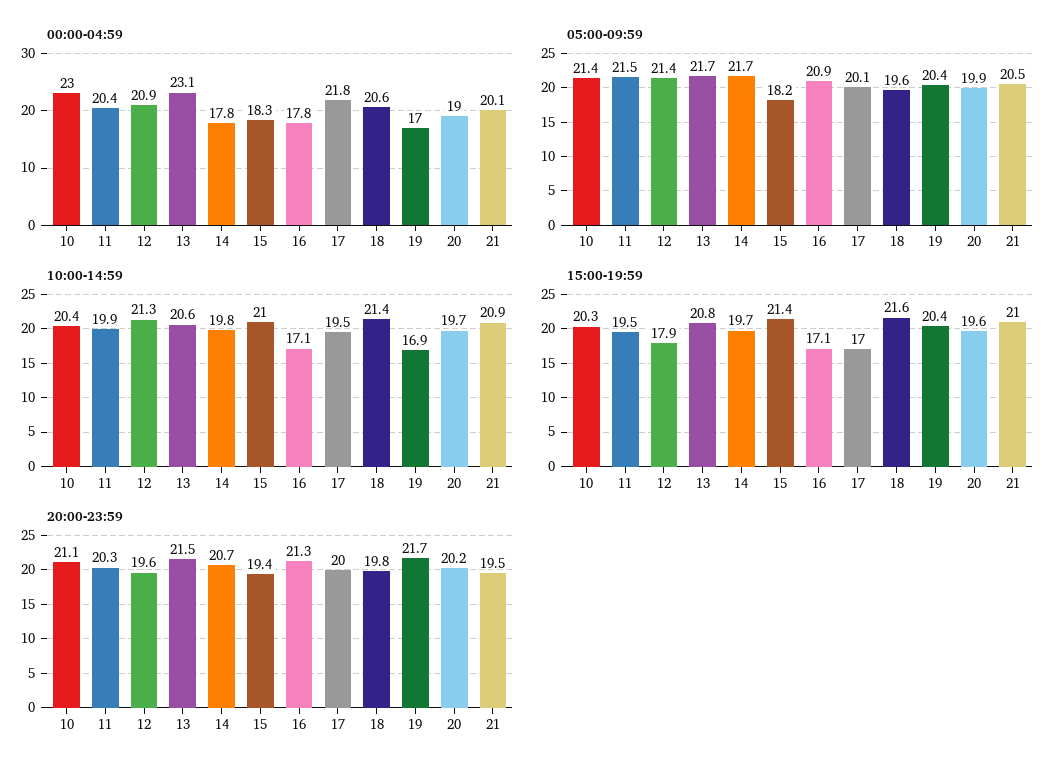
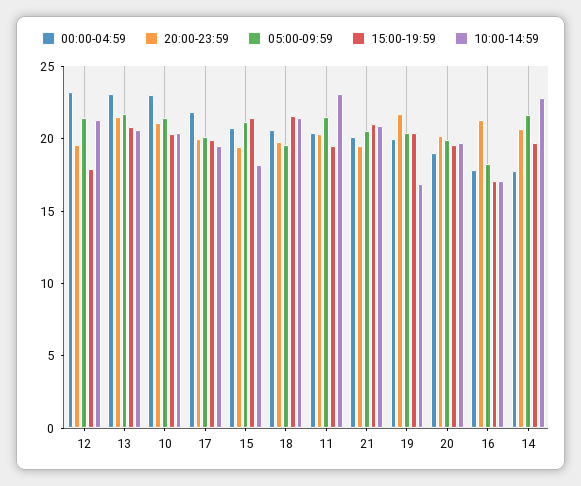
00:00-04:59, 12: 20.9 -> 23
00:00-04:59, 15: 18.3 -> 21
00:00-04:59, 19: 17 -> 20
05:00-09:59, 15: 18.2 -> 21
05:00-09:59, 16: 20.9 -> 18
10:00-14:59, 11: 19.9 -> 23
10:00-14:59, 14: 19.8 -> 23
10:00-14:59, 15: 21 -> 18
15:00-19:59, 17: 17 -> 20

